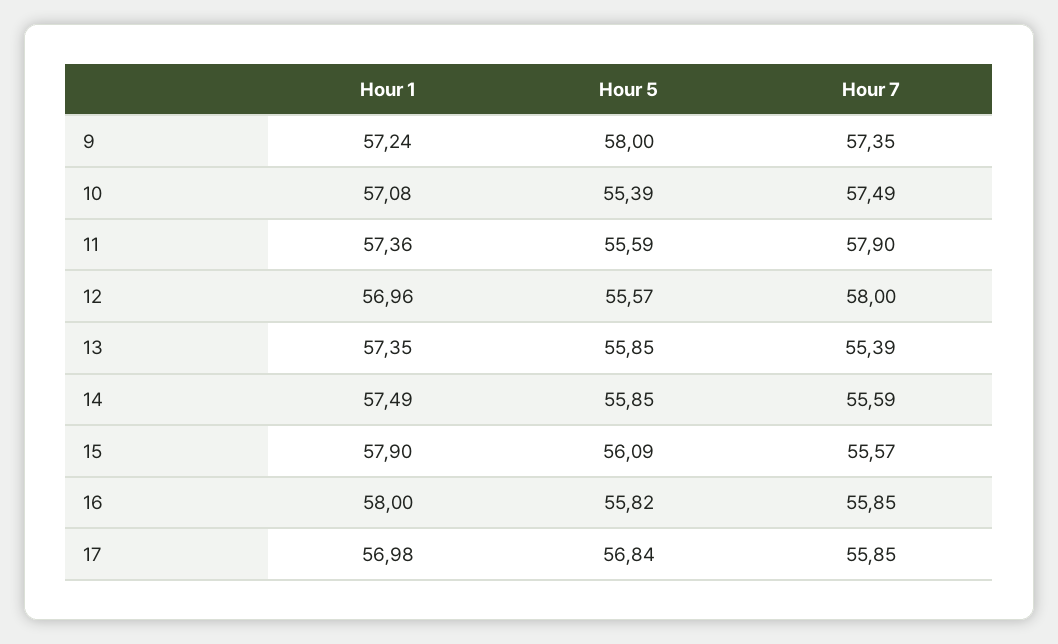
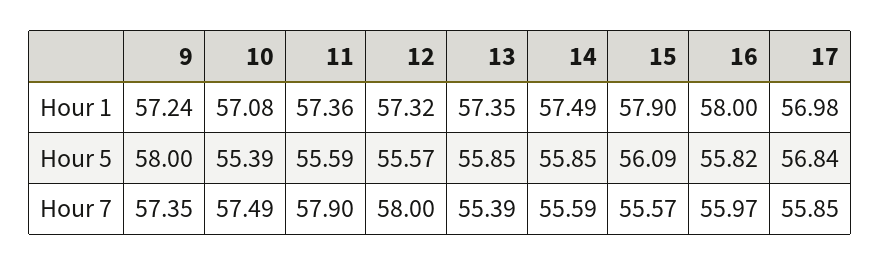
Hour 1, 12: 56.96 -> 57.32
Hour 7, 16: 55.85 -> 55.97

